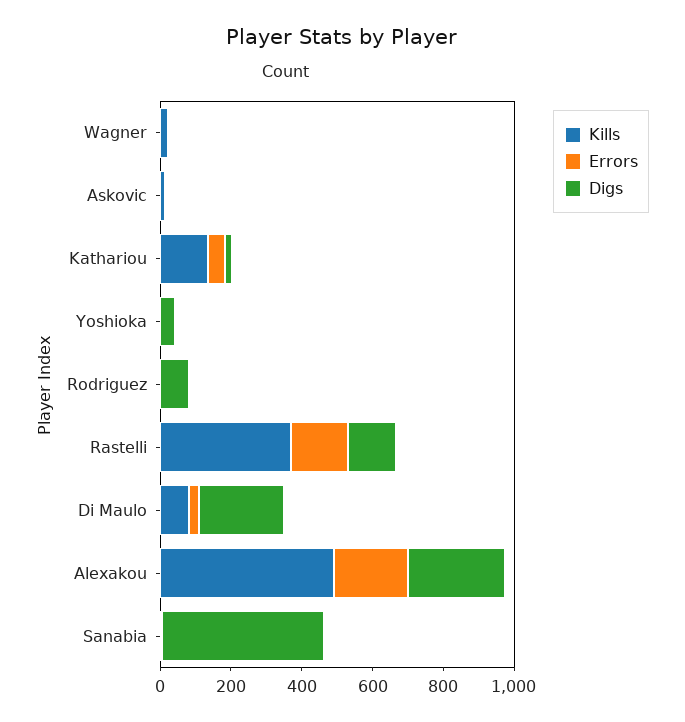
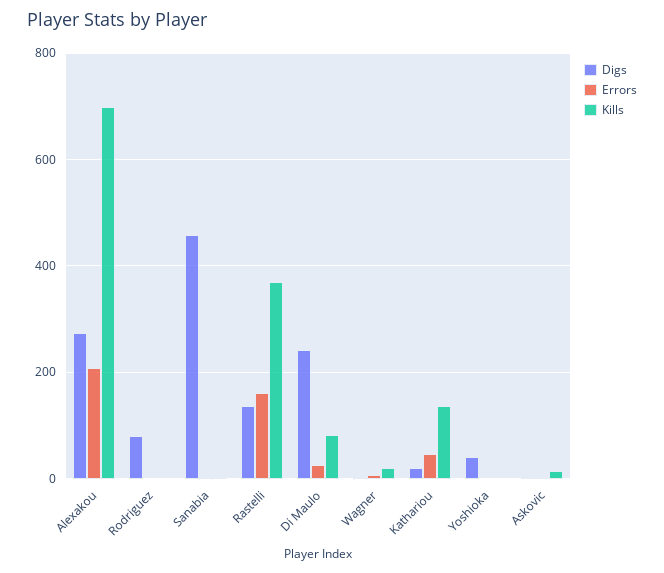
Kills, Alexakou: 500 -> 700

